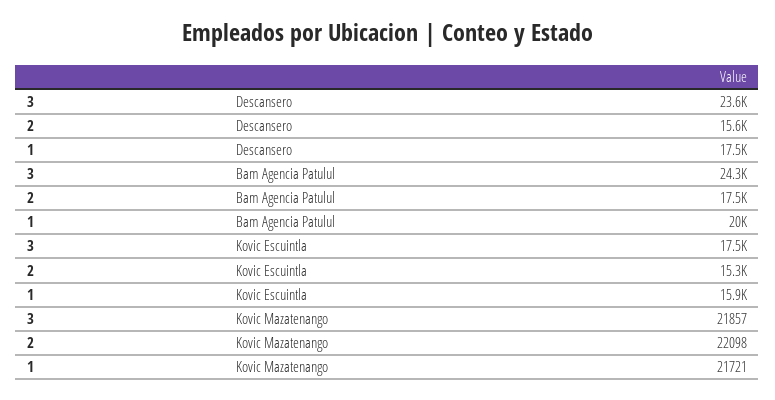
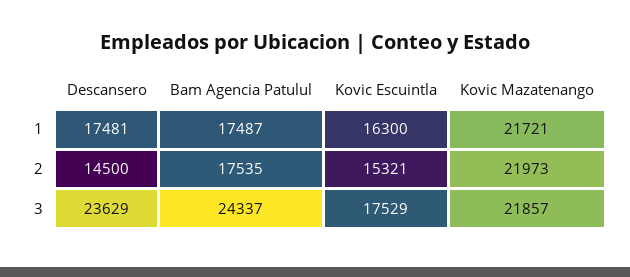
2, Descansero: 15600 -> 14500
1, Bam Agencia Patulul: 20000 -> 17487
1, Kovic Escuintla: 15900 -> 16300
2, Kovic Mazatenango: 22098 -> 21973

